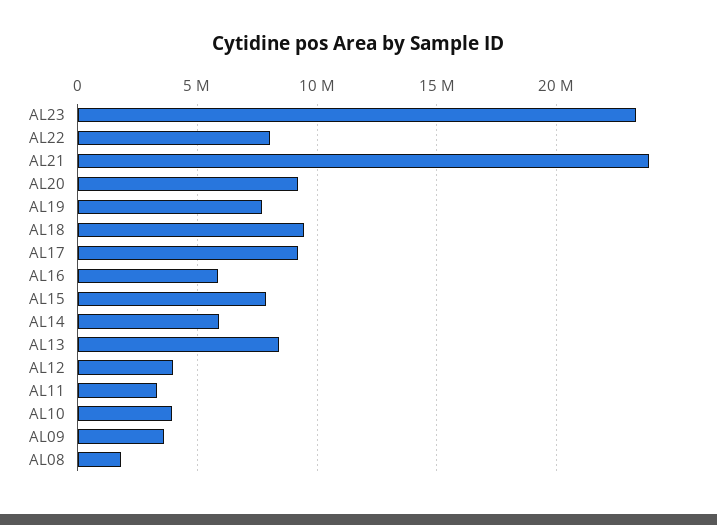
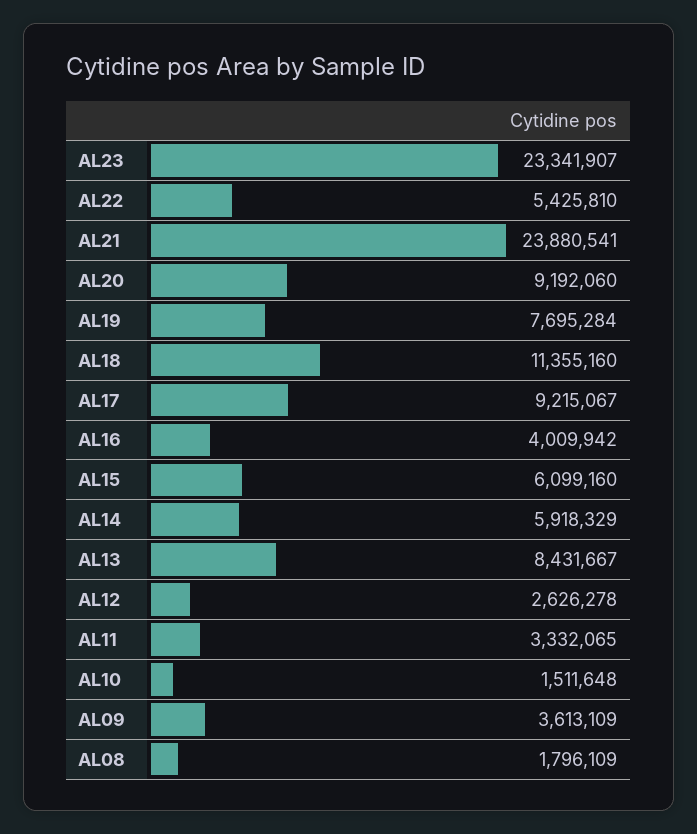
AL22: 8000000 -> 5425810
AL18: 9500000 -> 11355160
AL16: 6000000 -> 4009942
AL15: 8000000 -> 6099160
AL12: 4000000 -> 2626278
AL10: 4000000 -> 1511648

